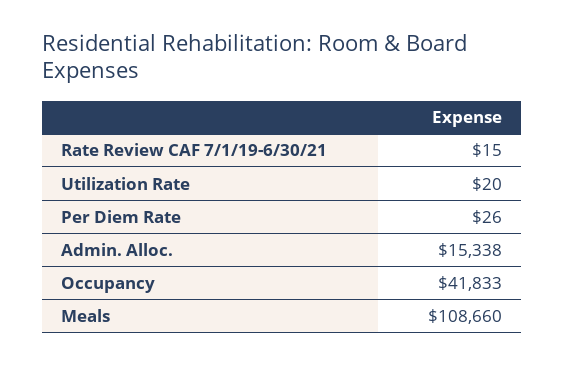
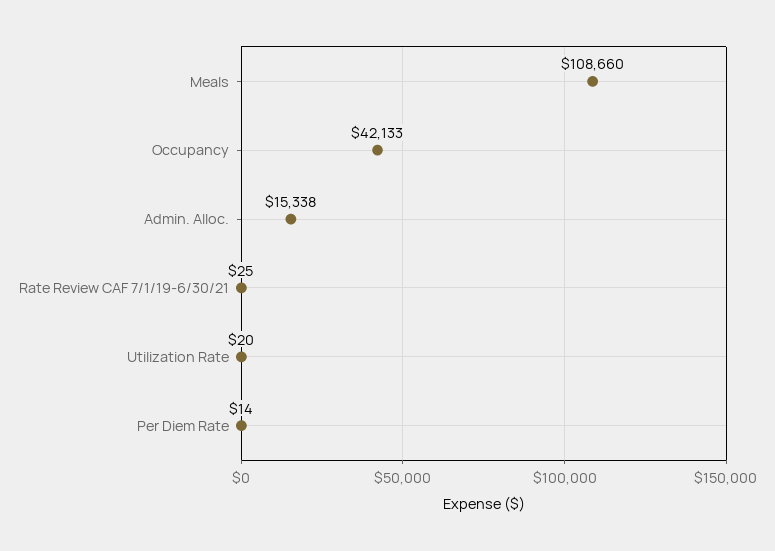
Rate Review CAF 7/1/19-6/30/21: 15 -> 25
Per Diem Rate: 26 -> 14
Occupancy: 41833 -> 42133

